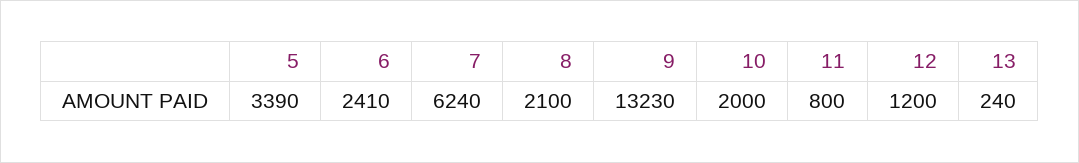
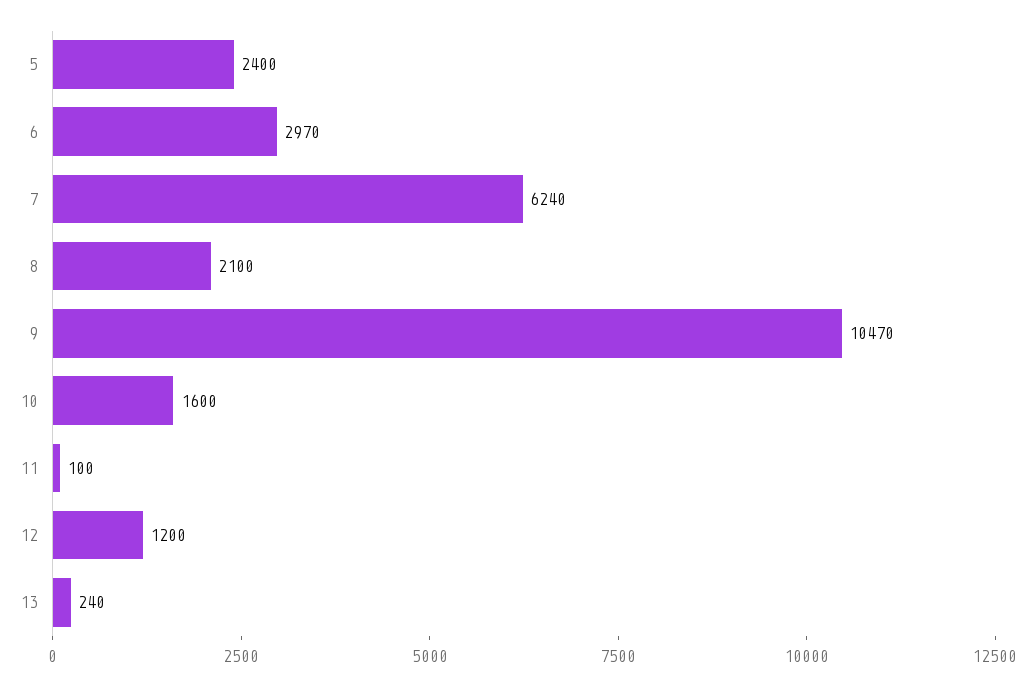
5: 3390 -> 2400
6: 2410 -> 2970
9: 13230 -> 10470
10: 2000 -> 1600
11: 800 -> 100

